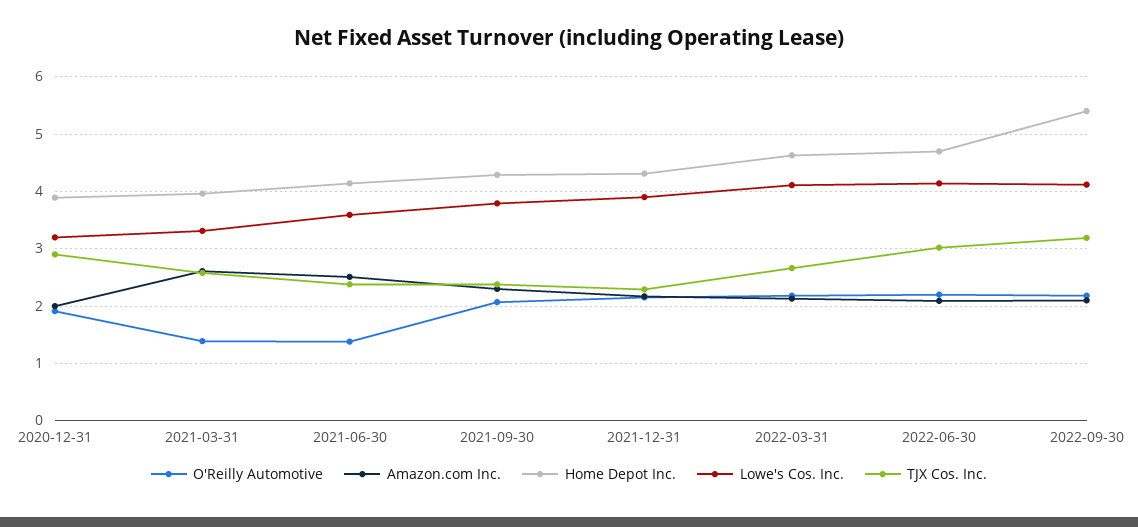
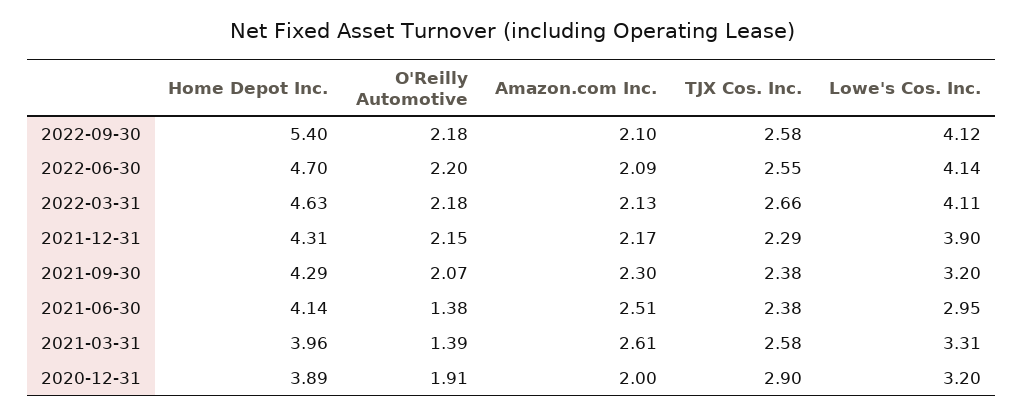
Lowe's Cos. Inc., 2021-06-30: 3.6 -> 2.95
Lowe's Cos. Inc., 2021-09-30: 3.8 -> 3.2
TJX Cos. Inc., 2022-06-30: 3 -> 2.55
TJX Cos. Inc., 2022-09-30: 3.2 -> 2.58

